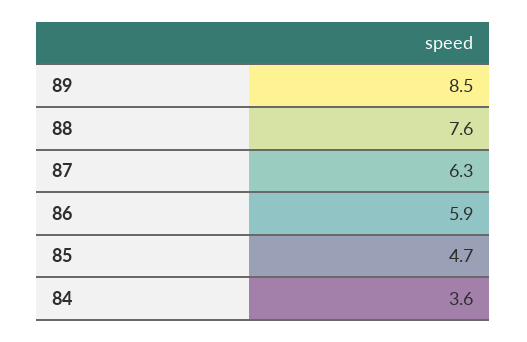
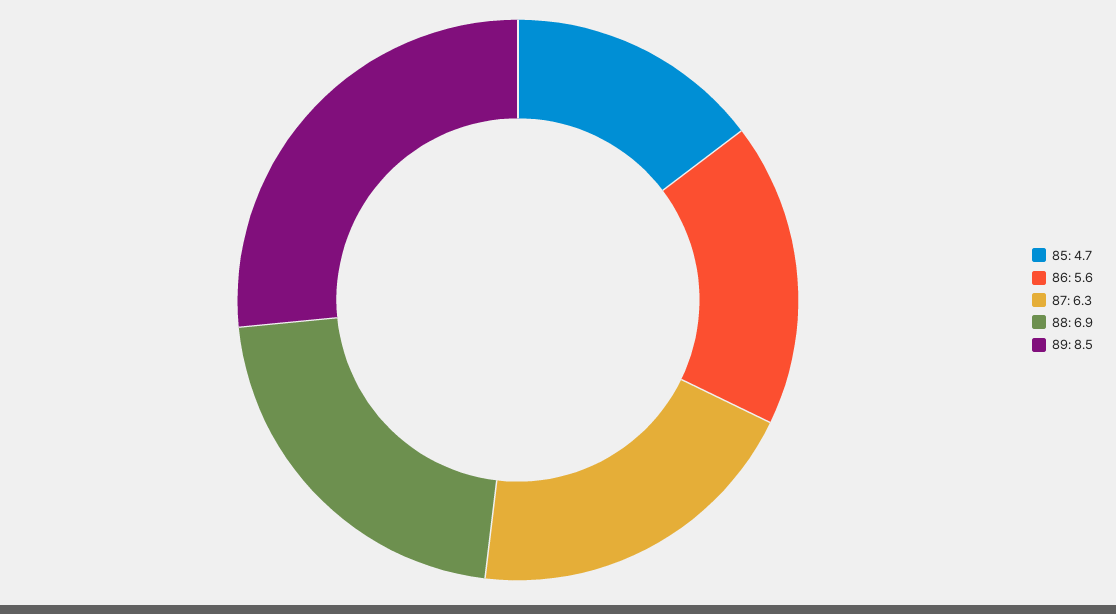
88: 7.6 -> 6.9
86: 5.9 -> 5.6
84: 3.6 -> none

